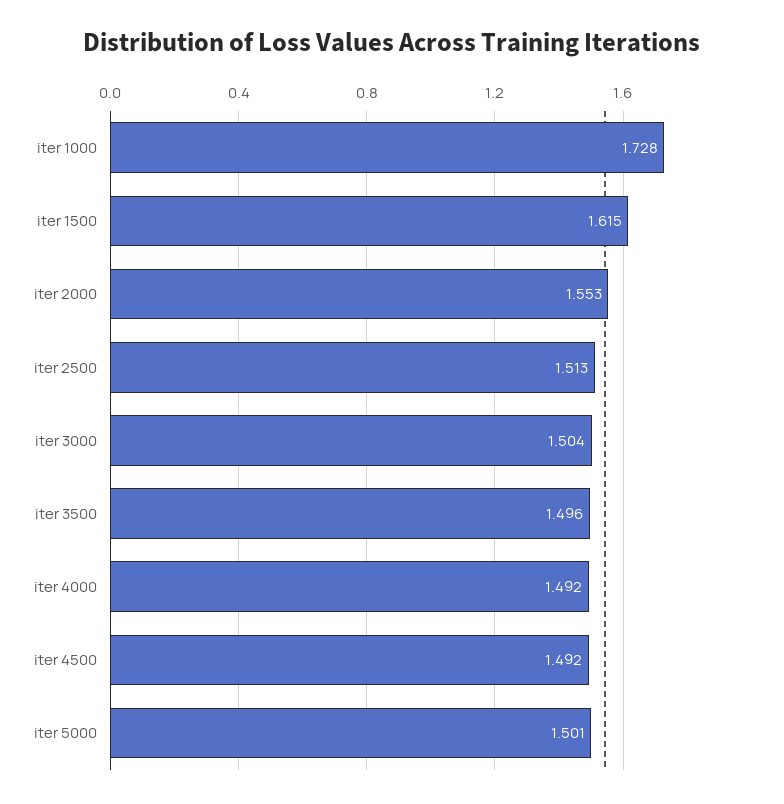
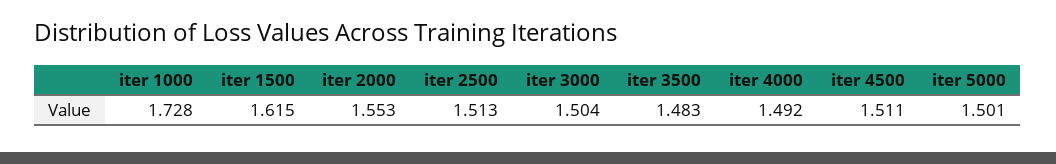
iter 3500: 1.496 -> 1.483
iter 4500: 1.492 -> 1.511

